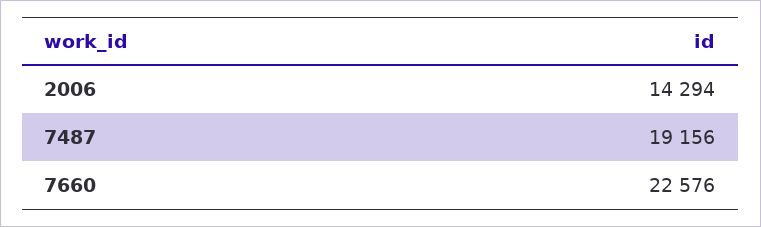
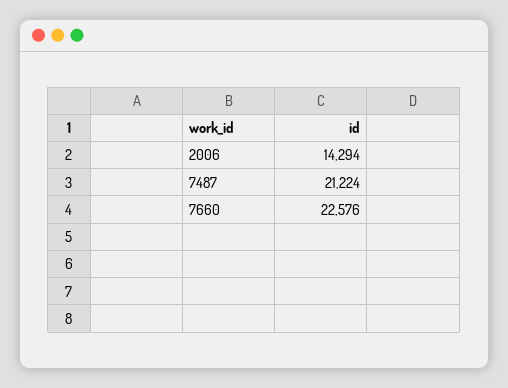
7487: 19156 -> 21224

